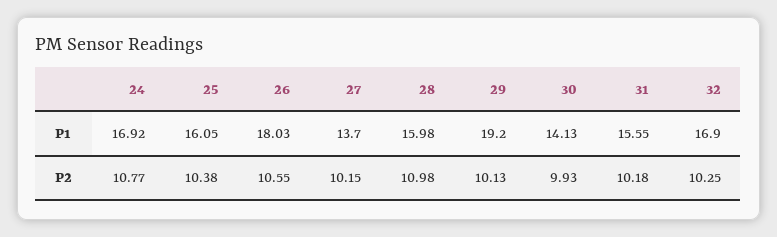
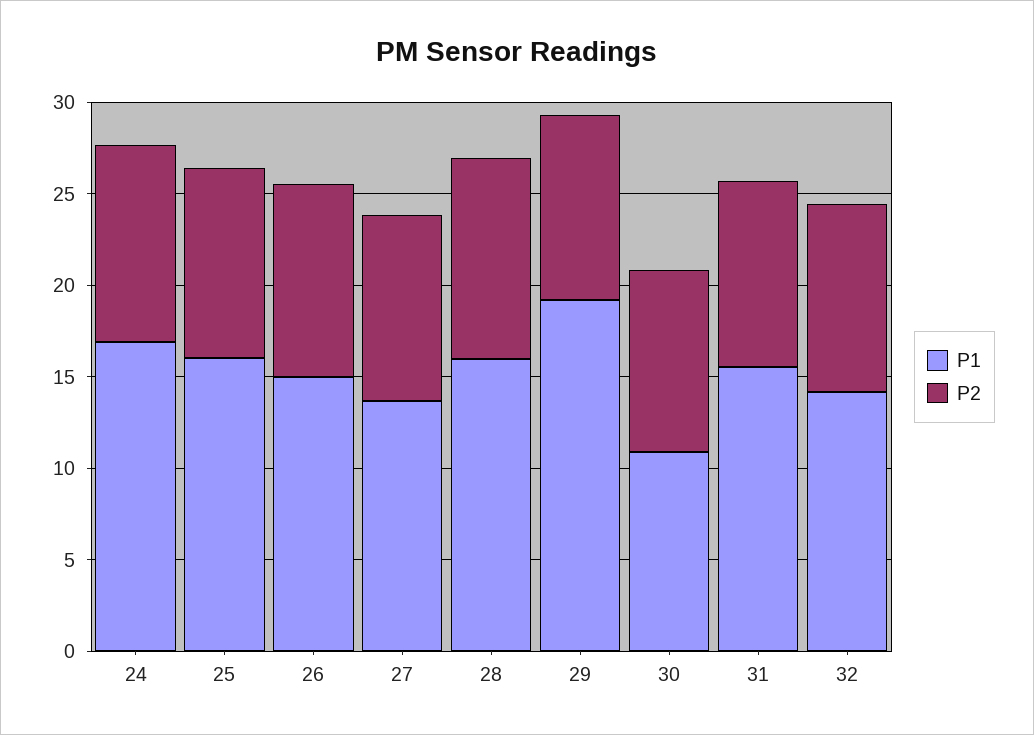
P1, 26: 18.03 -> 15
P1, 30: 14.13 -> 11
P1, 32: 16.9 -> 14

